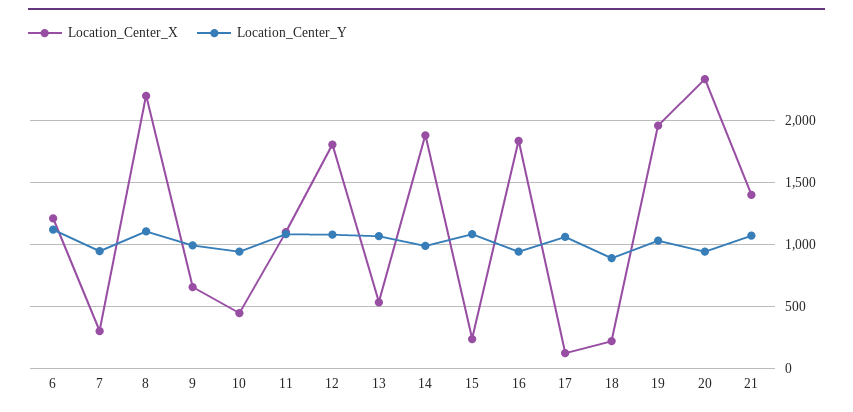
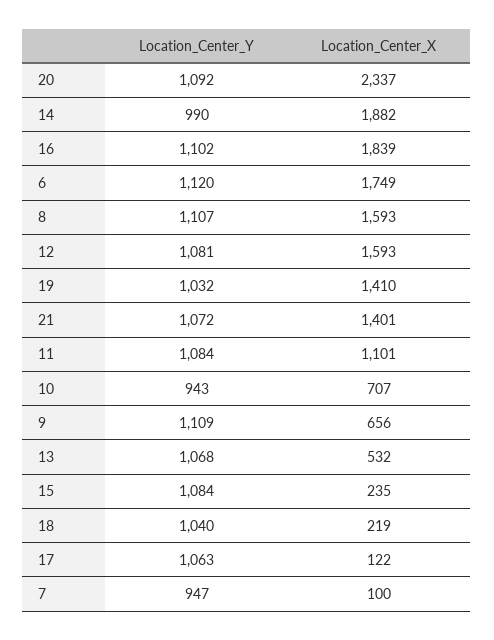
Location_Center_X, 6: 1200 -> 1749
Location_Center_X, 7: 300 -> 100
Location_Center_X, 8: 2200 -> 1593
Location_Center_Y, 9: 1000 -> 1109
Location_Center_X, 10: 450 -> 707
Location_Center_X, 12: 1800 -> 1593
Location_Center_Y, 16: 950 -> 1102
Location_Center_Y, 18: 900 -> 1040
Location_Center_X, 19: 1950 -> 1410
Location_Center_Y, 20: 950 -> 1092

